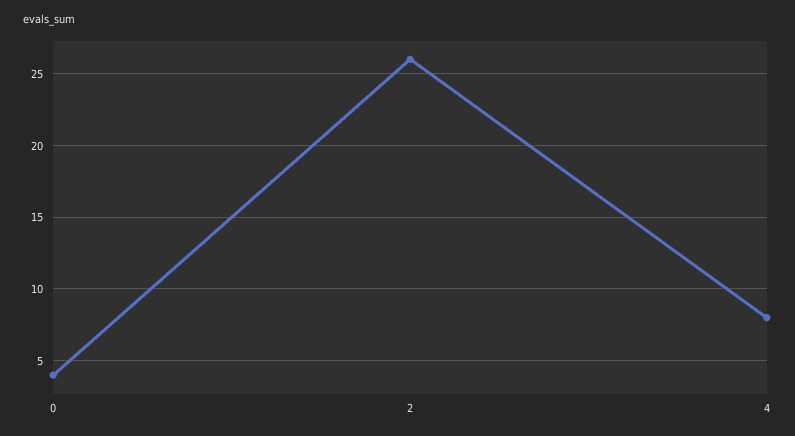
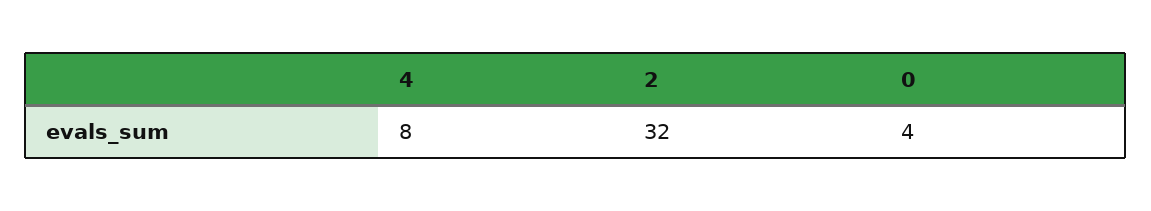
2: 26 -> 32

